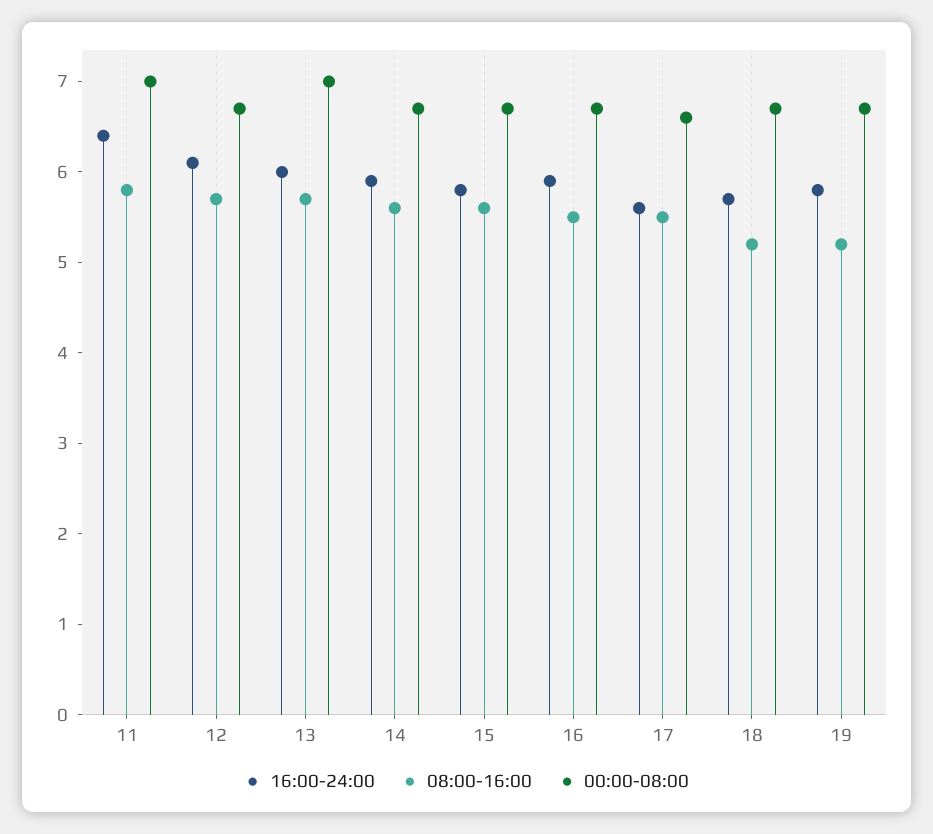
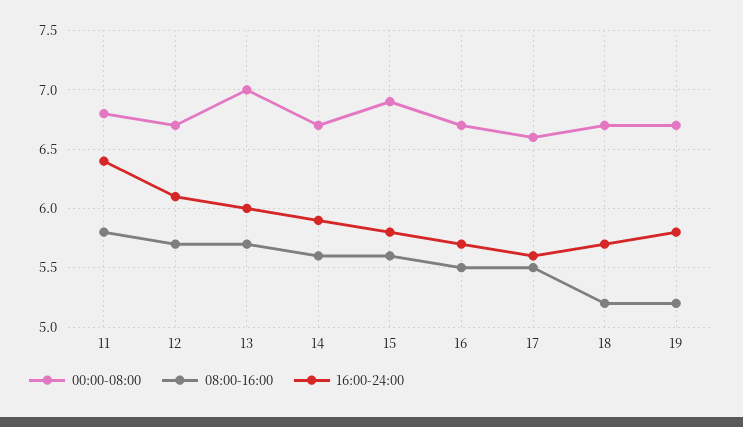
00:00-08:00, 11: 7 -> 6.8
00:00-08:00, 15: 6.7 -> 6.9
16:00-24:00, 16: 5.9 -> 5.7

